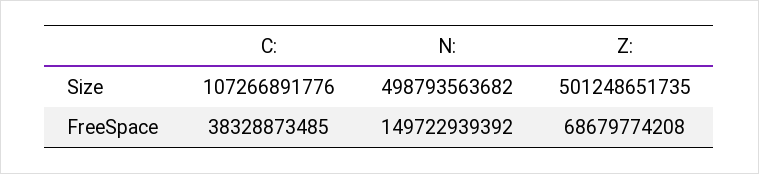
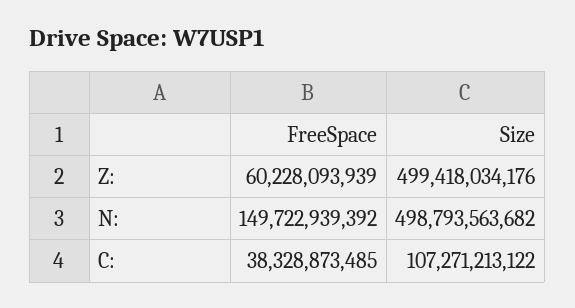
C:, Size: 107266891776 -> 107271213122
Z:, Size: 501248651735 -> 499418034176
Z:, FreeSpace: 68679774208 -> 60228093939

